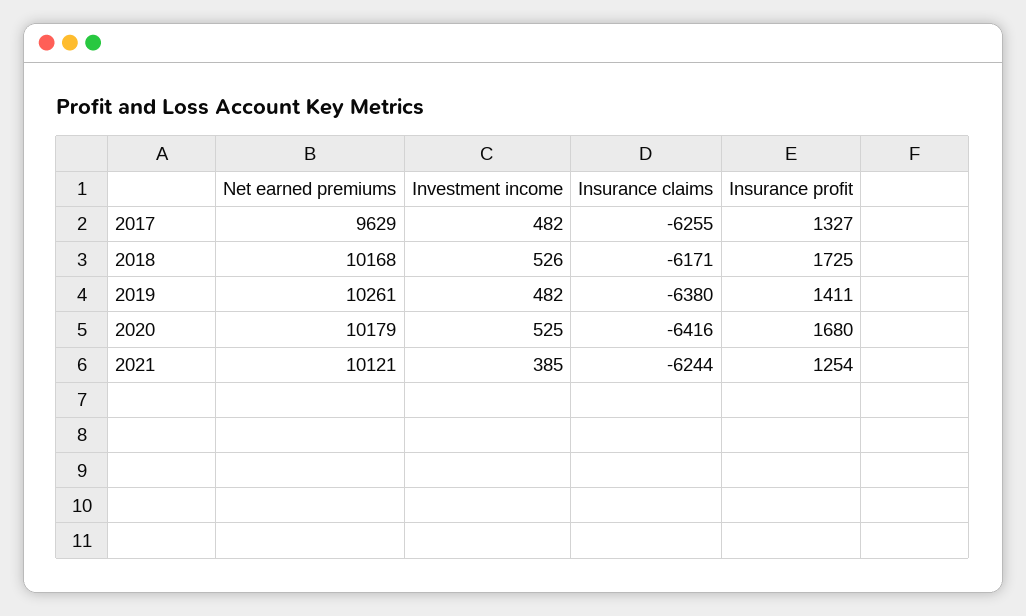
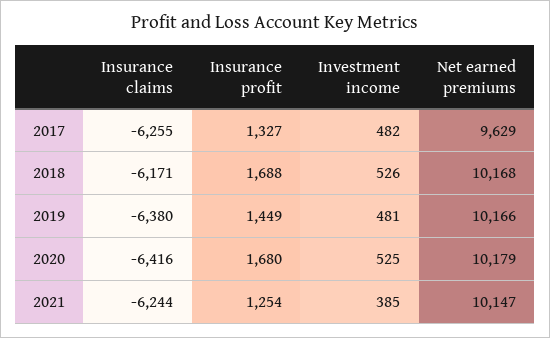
Insurance profit, 2018: 1725 -> 1688
Net earned premiums, 2019: 10261 -> 10166
Investment income, 2019: 482 -> 481
Insurance profit, 2019: 1411 -> 1449
Net earned premiums, 2021: 10121 -> 10147

